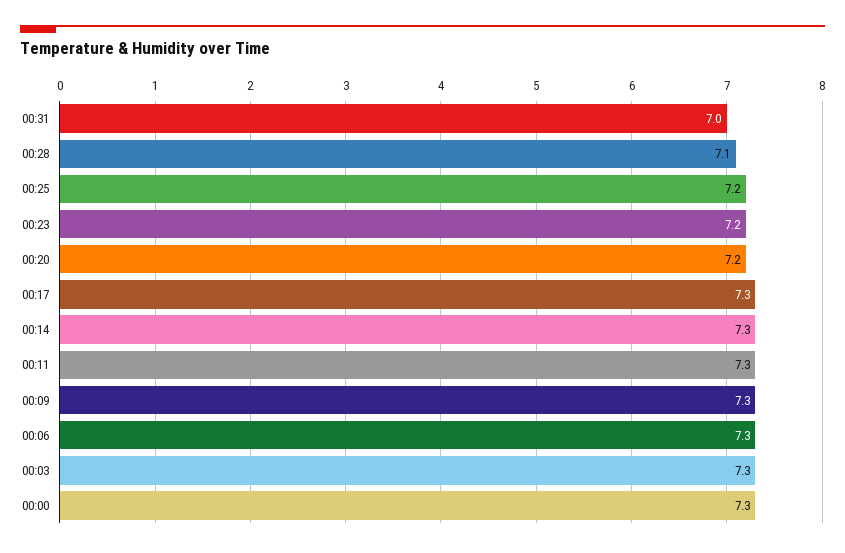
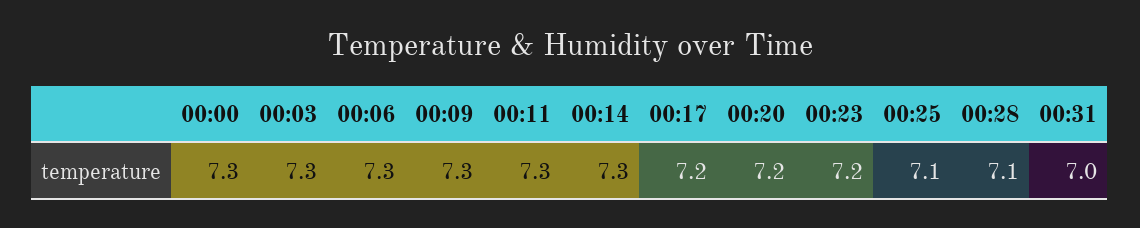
00:25: 7.2 -> 7.1
00:17: 7.3 -> 7.2

